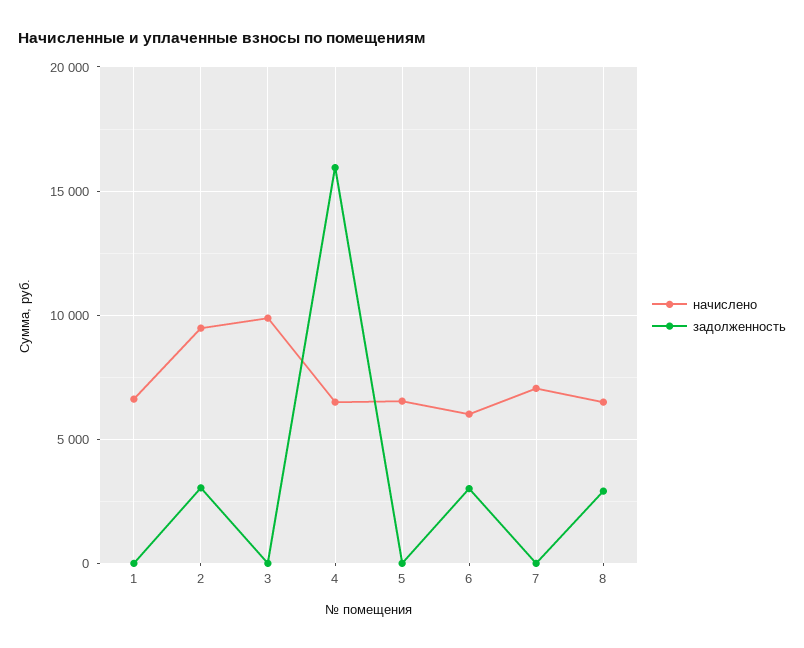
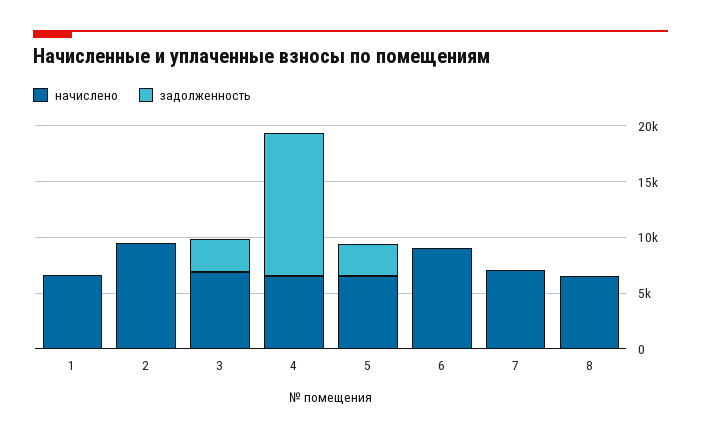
задолженность, 2: 3000 -> 0
начислено, 3: 10000 -> 7000
задолженность, 3: 0 -> 3000
задолженность, 4: 16000 -> 13000
задолженность, 5: 0 -> 3000
начислено, 6: 6000 -> 9000
задолженность, 6: 3000 -> 0
задолженность, 8: 3000 -> 0

